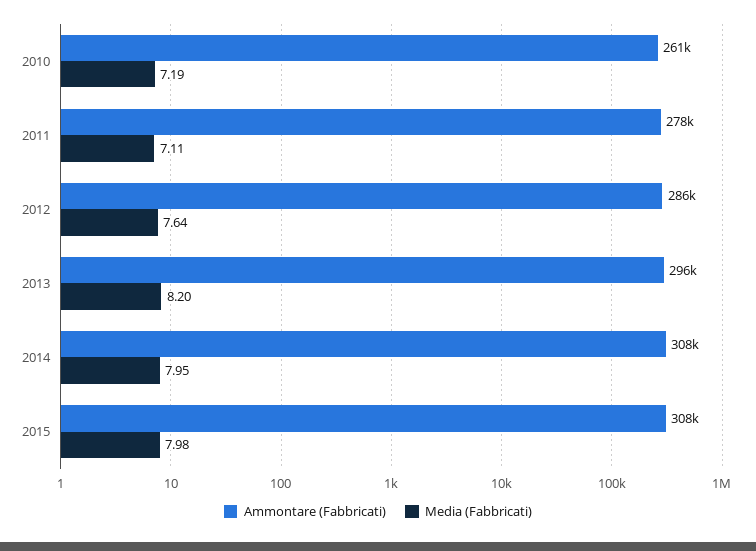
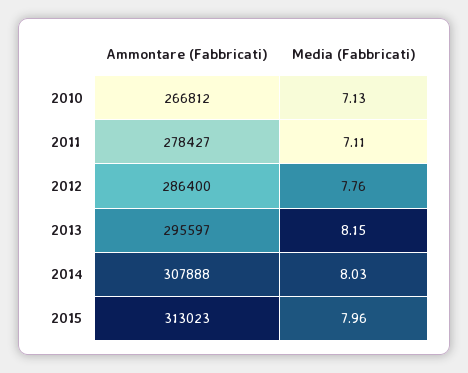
Ammontare (Fabbricati), 2010: 261000 -> 266812
Media (Fabbricati), 2010: 7.19 -> 7.13
Media (Fabbricati), 2012: 7.64 -> 7.76
Media (Fabbricati), 2013: 8.2 -> 8.15
Media (Fabbricati), 2014: 7.95 -> 8.03
Ammontare (Fabbricati), 2015: 308000 -> 313023
Media (Fabbricati), 2015: 7.98 -> 7.96

